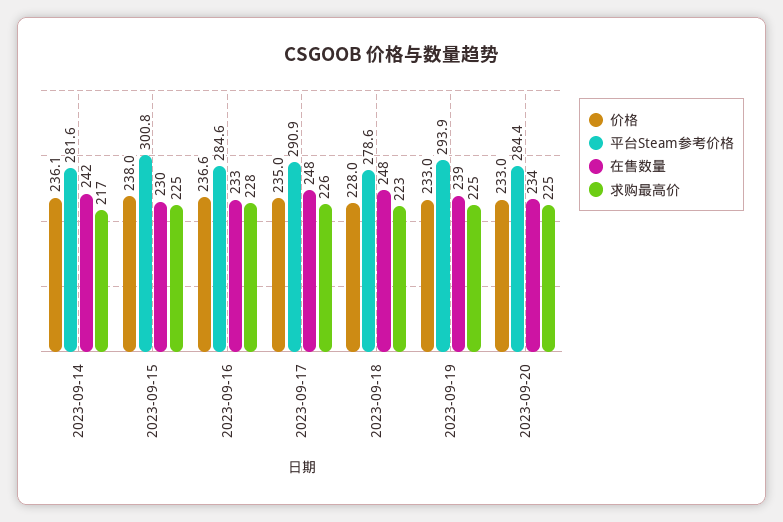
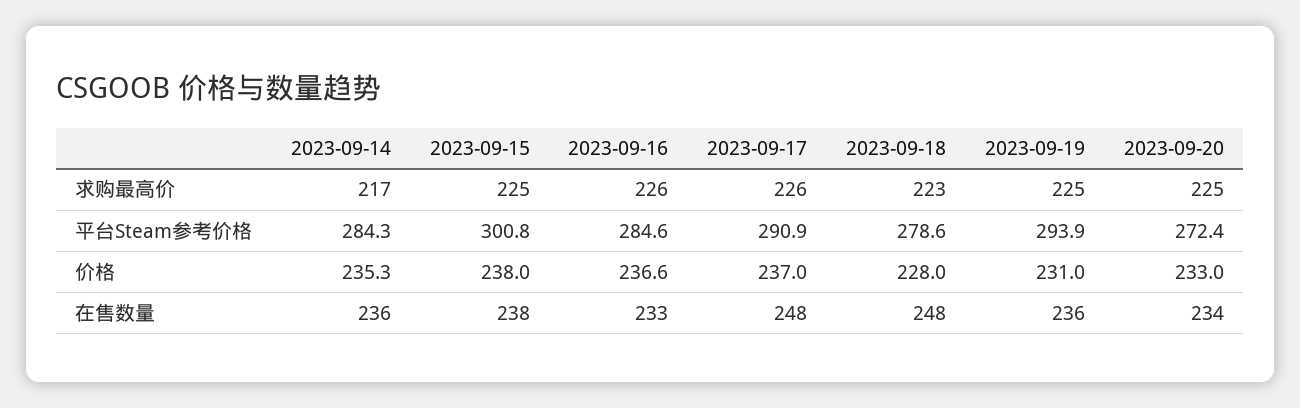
价格, 2023-09-14: 236.1 -> 235.3
平台Steam参考价格, 2023-09-14: 281.6 -> 284.3
在售数量, 2023-09-14: 242 -> 236
在售数量, 2023-09-15: 230 -> 238
求购最高价, 2023-09-16: 228 -> 226
价格, 2023-09-17: 235 -> 237
价格, 2023-09-19: 233 -> 231
在售数量, 2023-09-19: 239 -> 236
平台Steam参考价格, 2023-09-20: 284.4 -> 272.4

